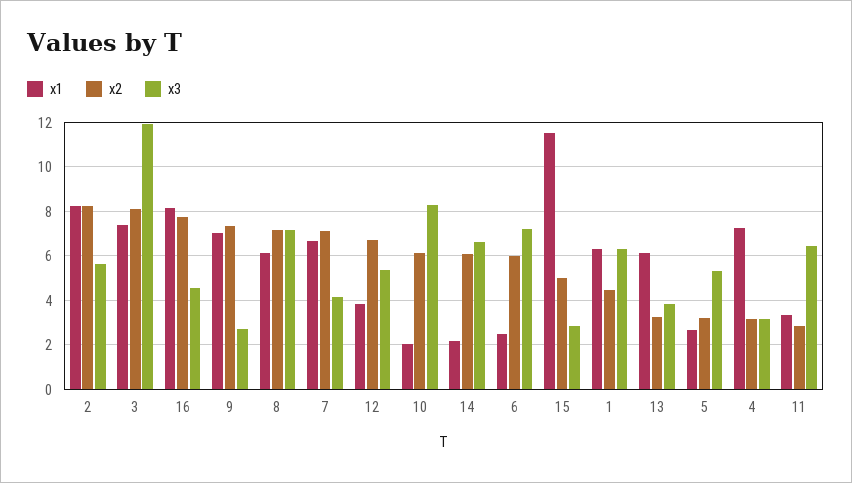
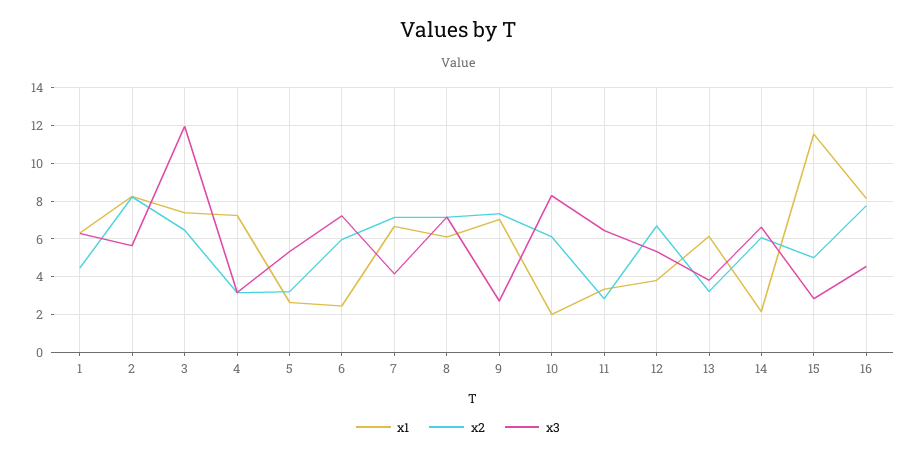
x2, 3: 8 -> 6.5

